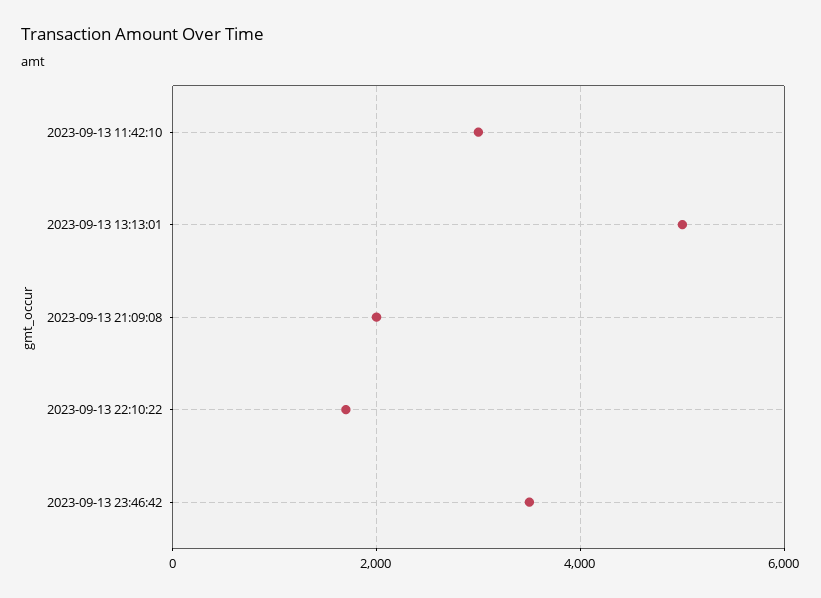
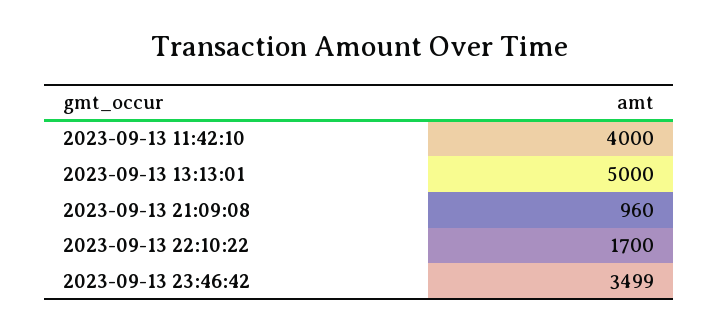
2023-09-13 11:42:10: 3000 -> 4000
2023-09-13 21:09:08: 2000 -> 960

